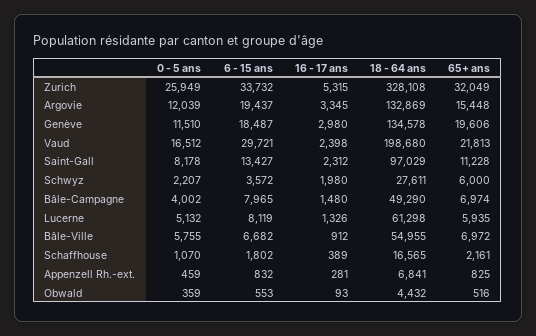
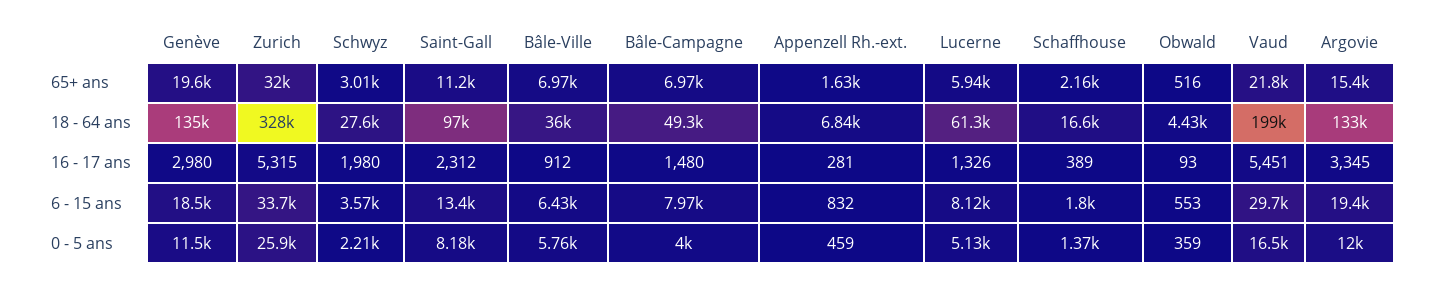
16 - 17 ans, Vaud: 2398 -> 5451
65+ ans, Schwyz: 6000 -> 3010
6 - 15 ans, Bâle-Ville: 6682 -> 6430
18 - 64 ans, Bâle-Ville: 54955 -> 36000
0 - 5 ans, Schaffhouse: 1070 -> 1370
65+ ans, Appenzell Rh.-ext.: 825 -> 1630

